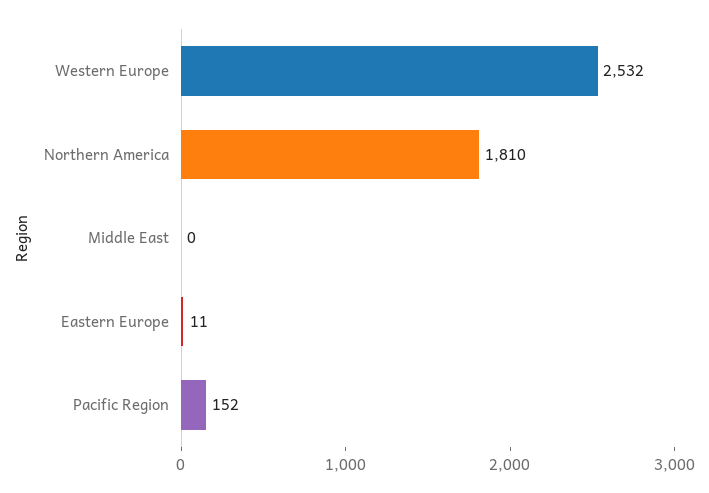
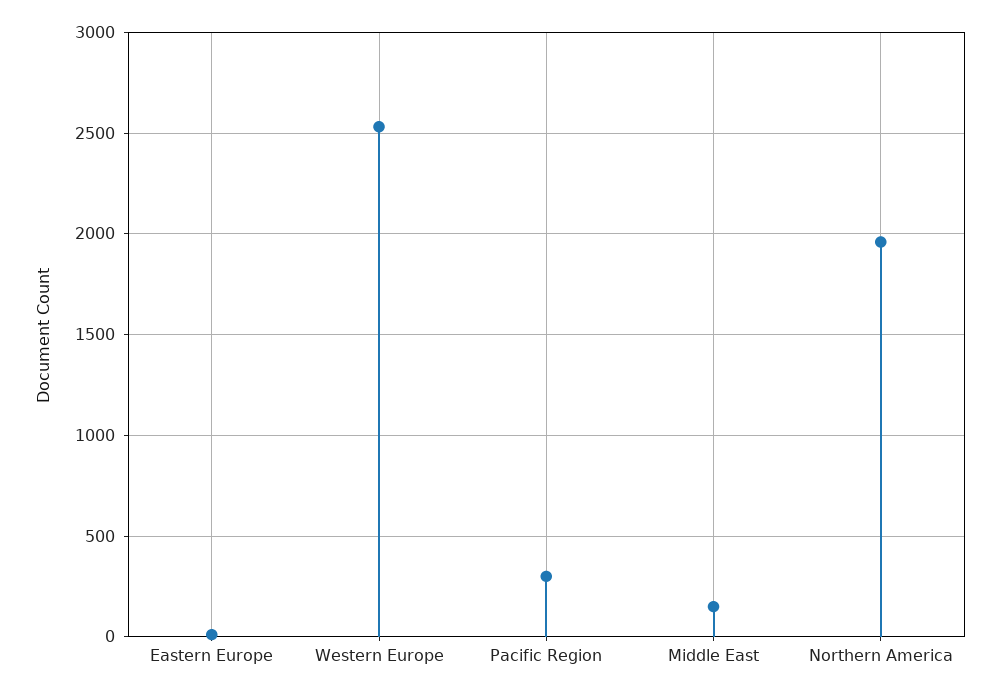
Northern America: 1810 -> 1950
Middle East: 0 -> 150
Pacific Region: 152 -> 300

